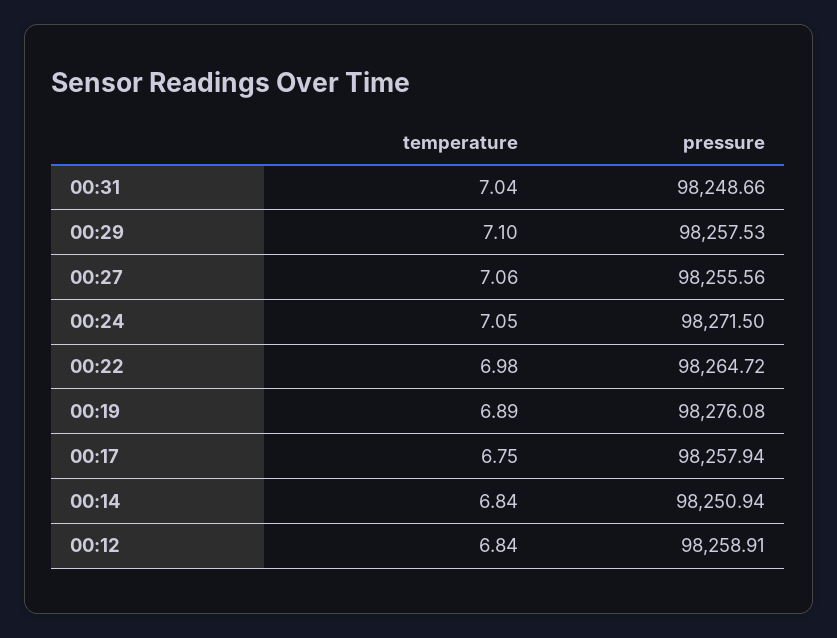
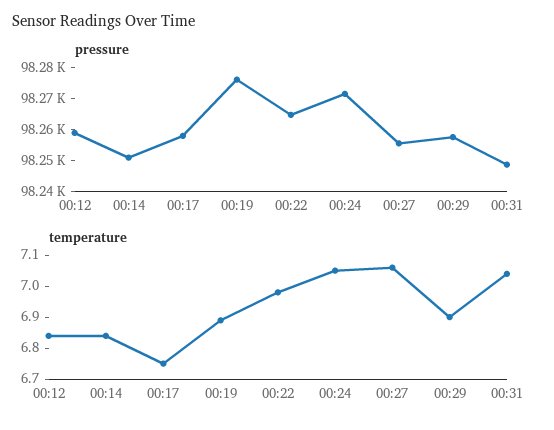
temperature, 00:29: 7.1 -> 6.9

